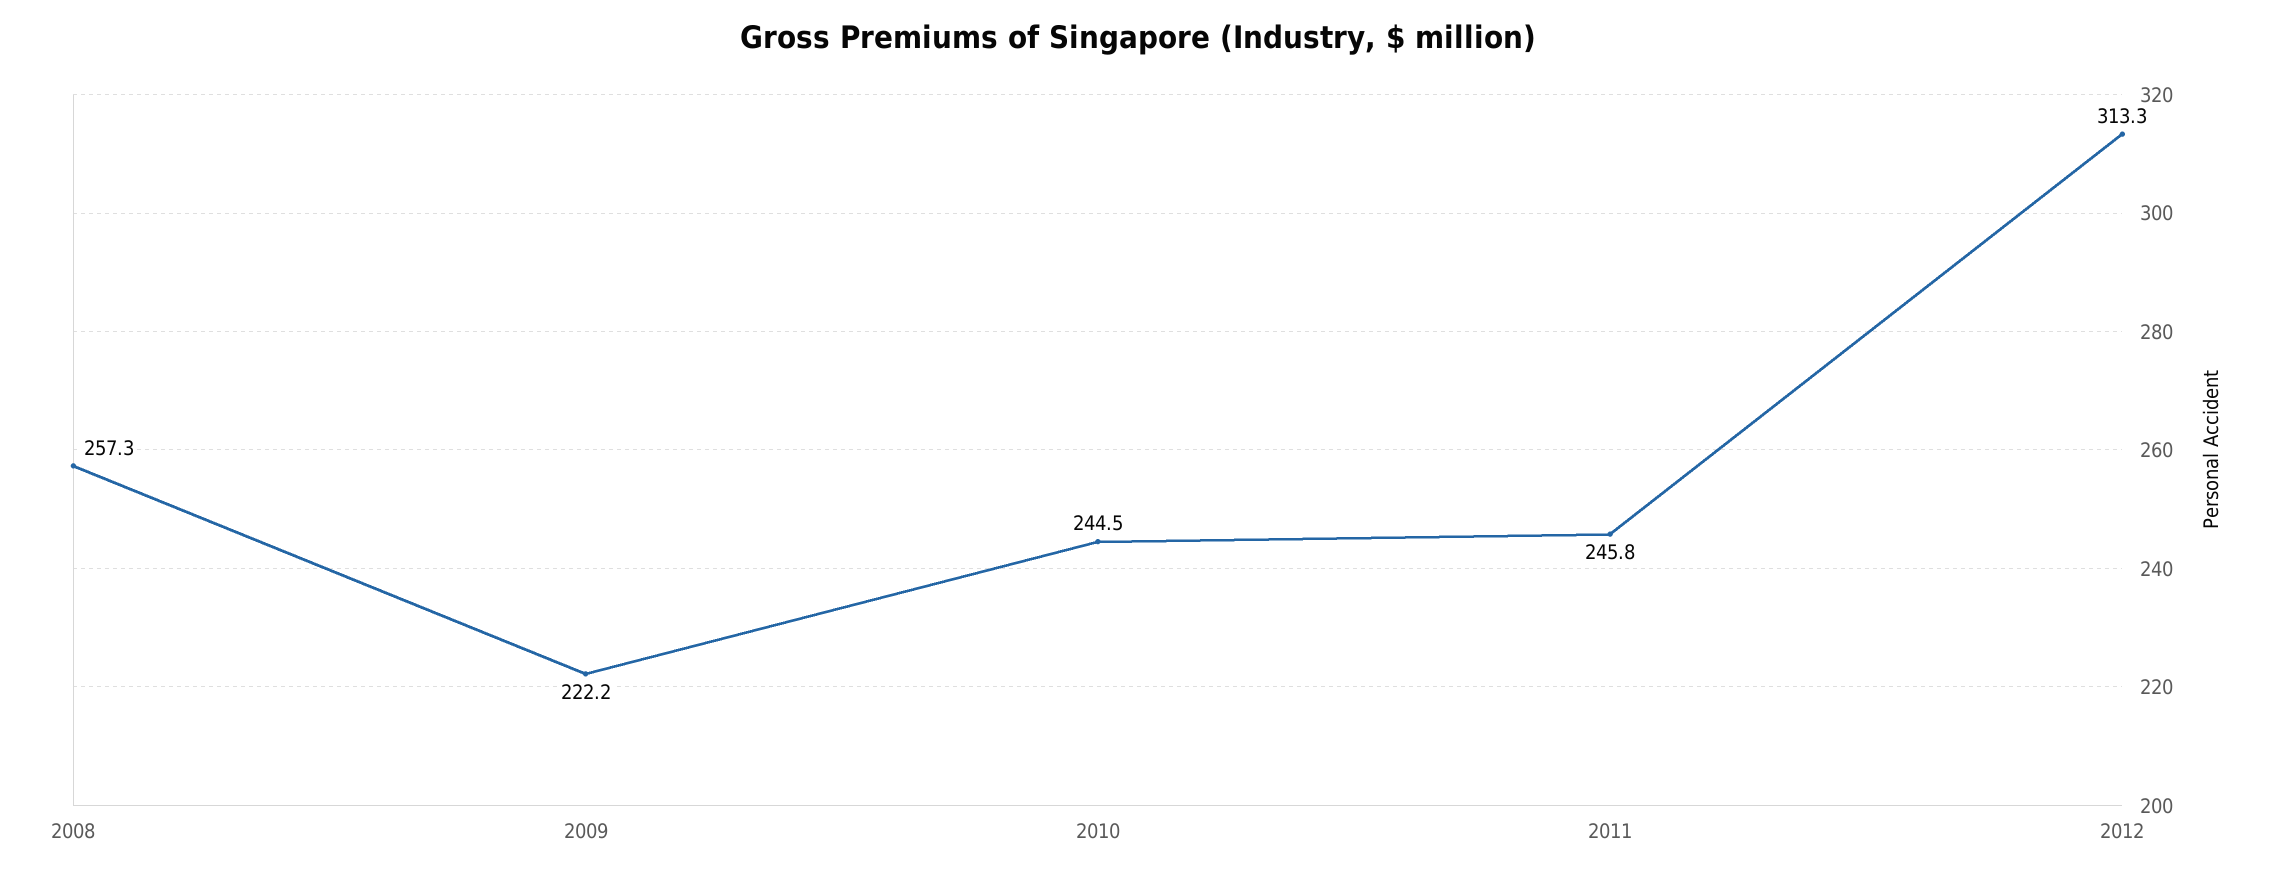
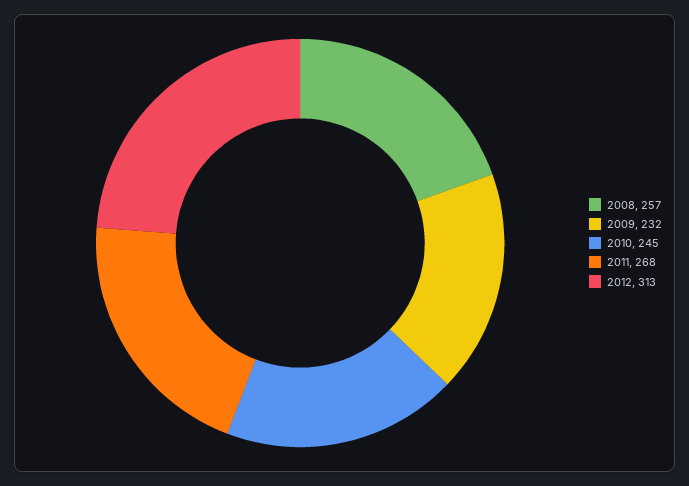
2009: 222.2 -> 232
2011: 245.8 -> 268

